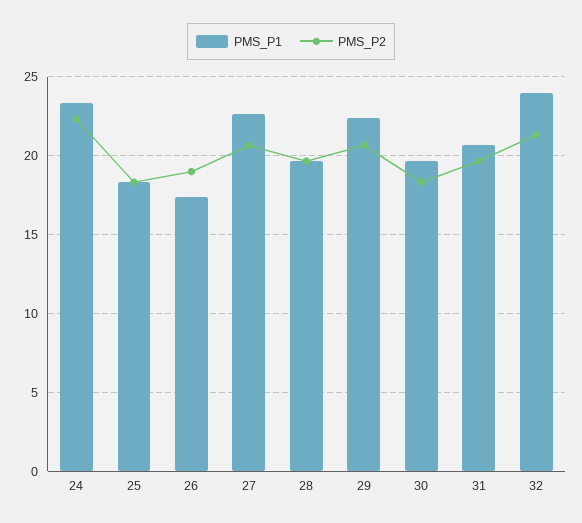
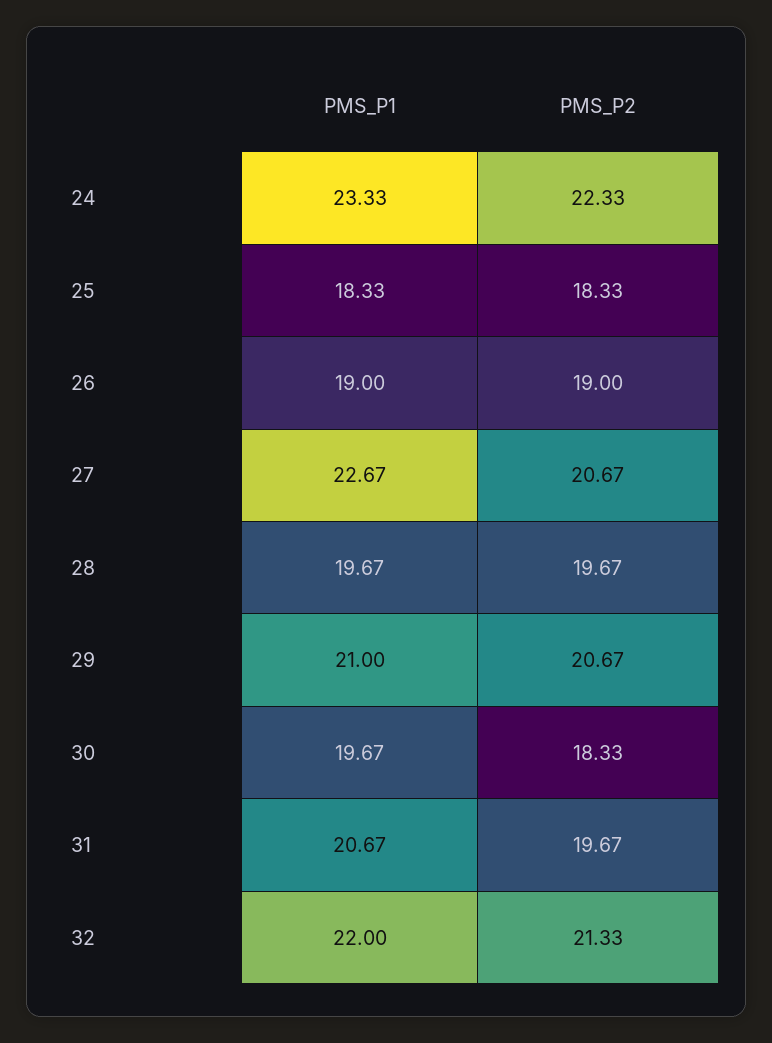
PMS_P1, 26: 17.5 -> 19
PMS_P1, 29: 22.5 -> 21
PMS_P1, 32: 24 -> 22

